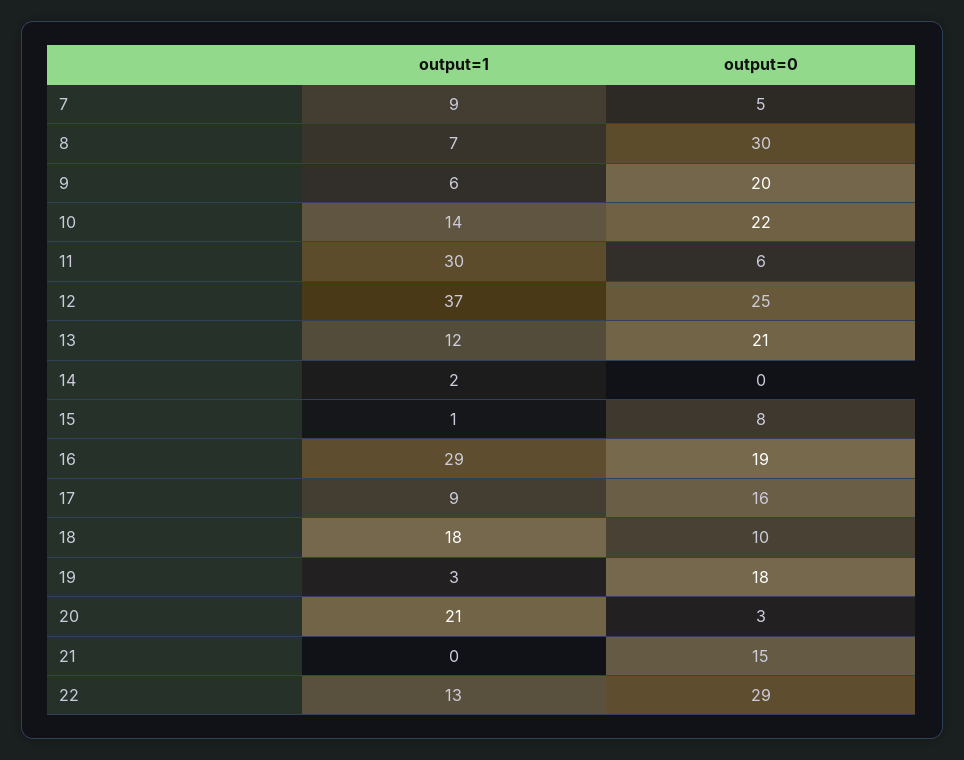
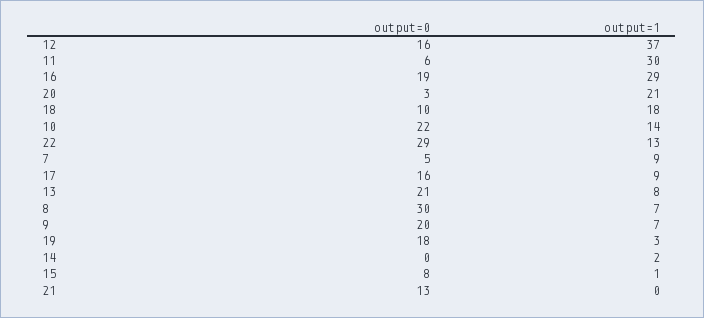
output=1, 9: 6 -> 7
output=0, 12: 25 -> 16
output=1, 13: 12 -> 8
output=0, 21: 15 -> 13

